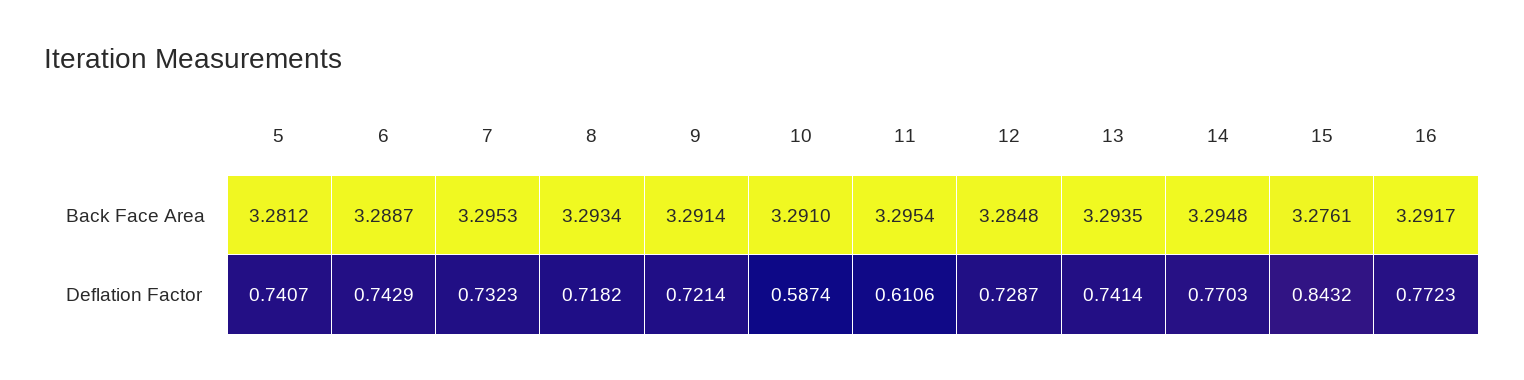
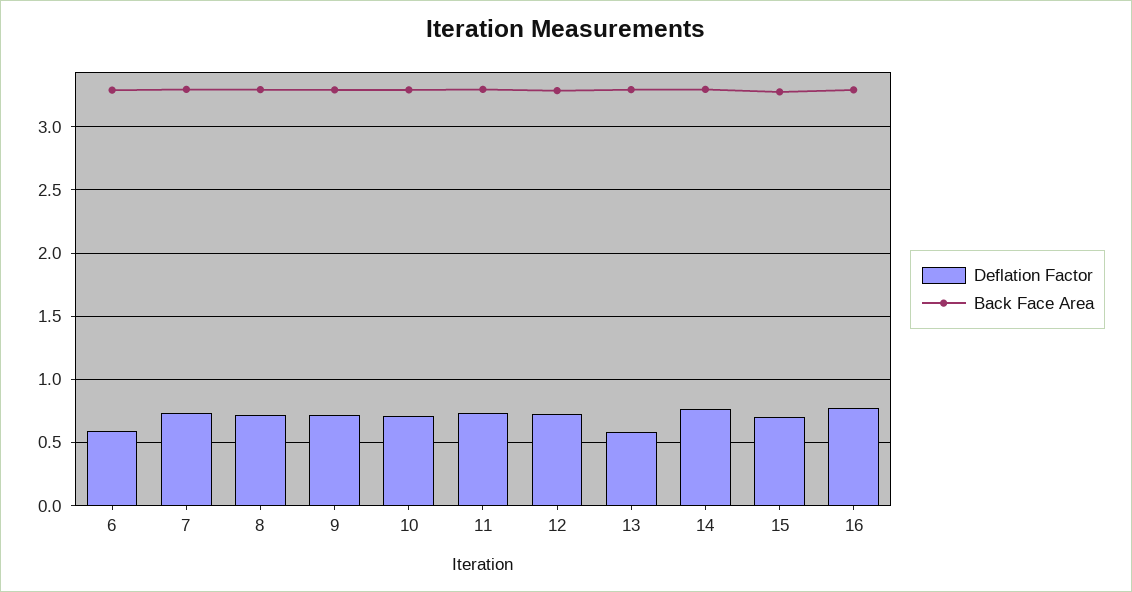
Back Face Area, 5: 3.2812 -> none
Deflation Factor, 5: 0.7407 -> none
Deflation Factor, 6: 0.7429 -> 0.6
Deflation Factor, 10: 0.5874 -> 0.7
Deflation Factor, 11: 0.6106 -> 0.75
Deflation Factor, 13: 0.7414 -> 0.6
Deflation Factor, 15: 0.8432 -> 0.7

